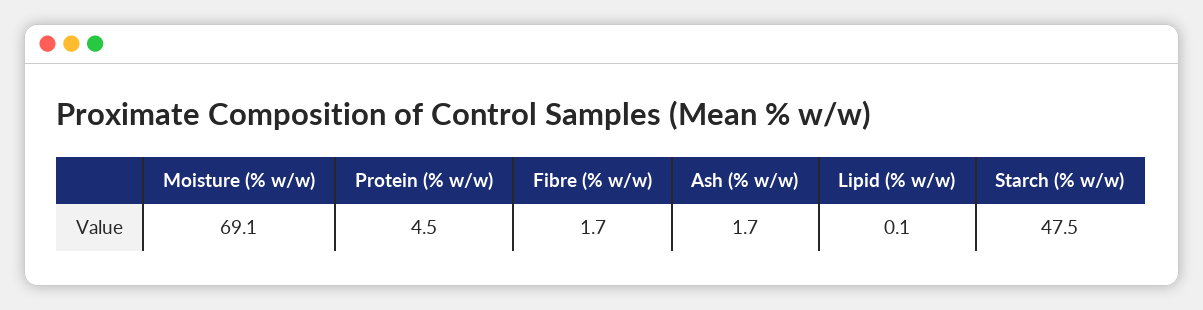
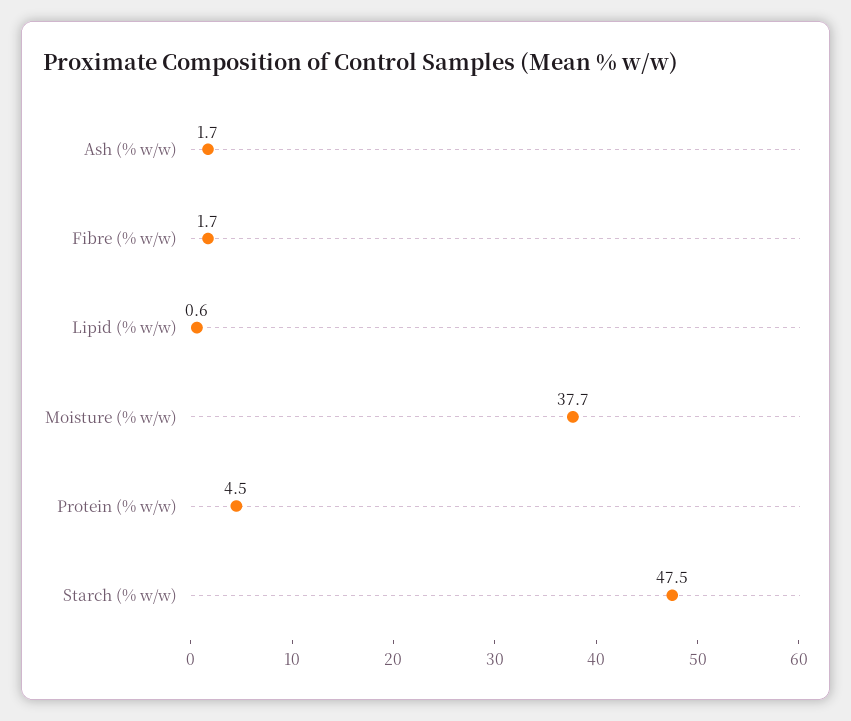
Moisture (% w/w): 69.1 -> 37.7
Lipid (% w/w): 0.1 -> 0.6

